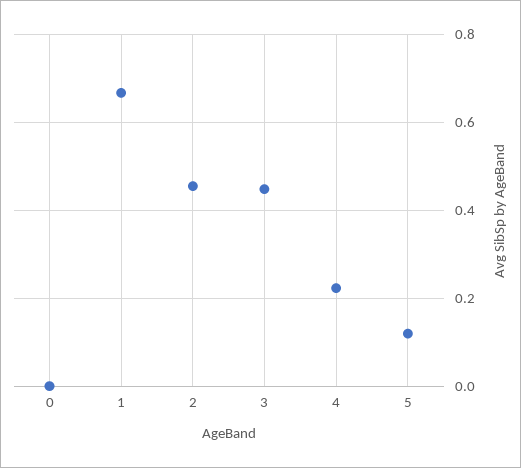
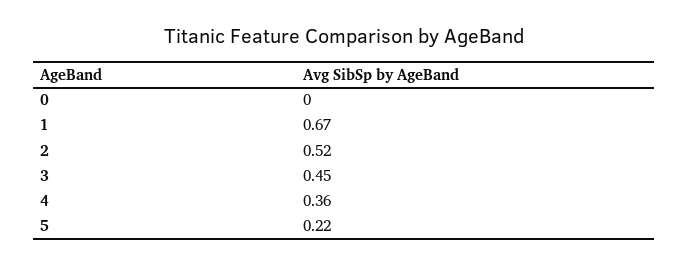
2: 0.46 -> 0.52
4: 0.22 -> 0.36
5: 0.12 -> 0.22

